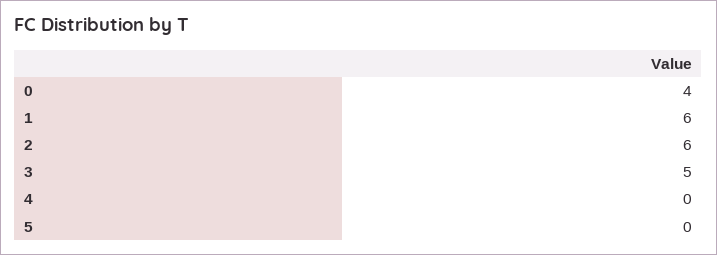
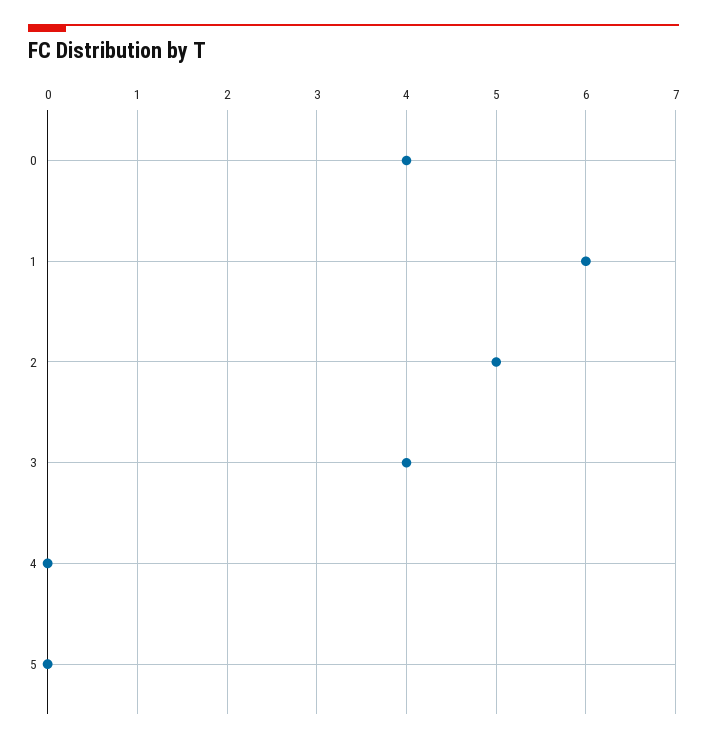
2: 6 -> 5
3: 5 -> 4

